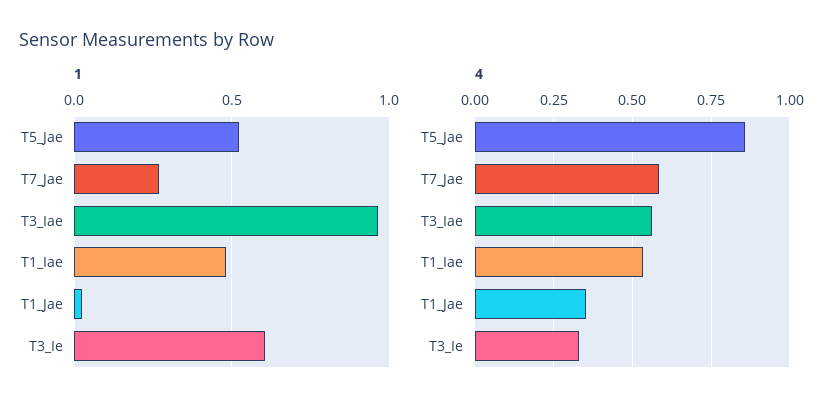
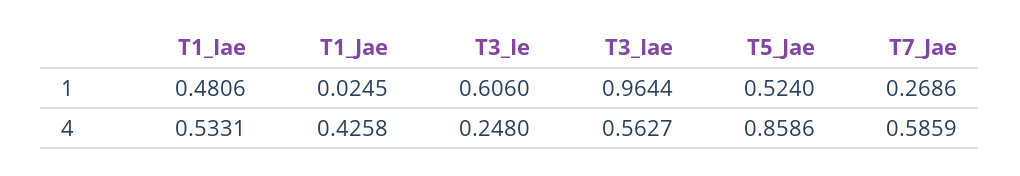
4, T1_Jae: 0.35 -> 0.4258
4, T3_Ie: 0.325 -> 0.248

